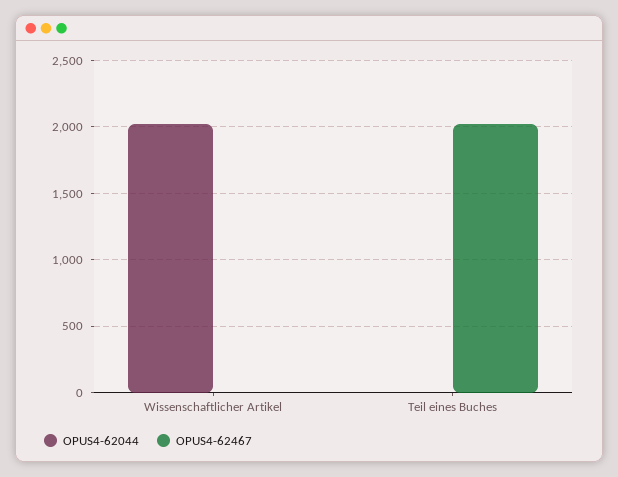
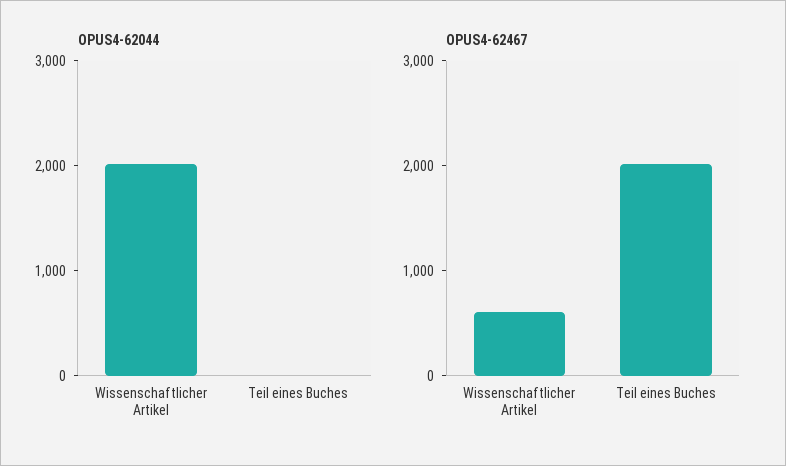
OPUS4-62467, Wissenschaftlicher Artikel: 0 -> 600

